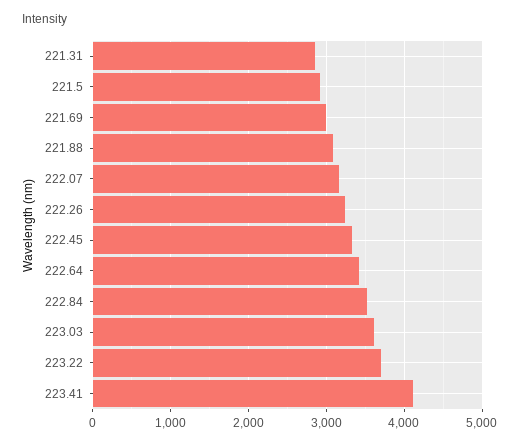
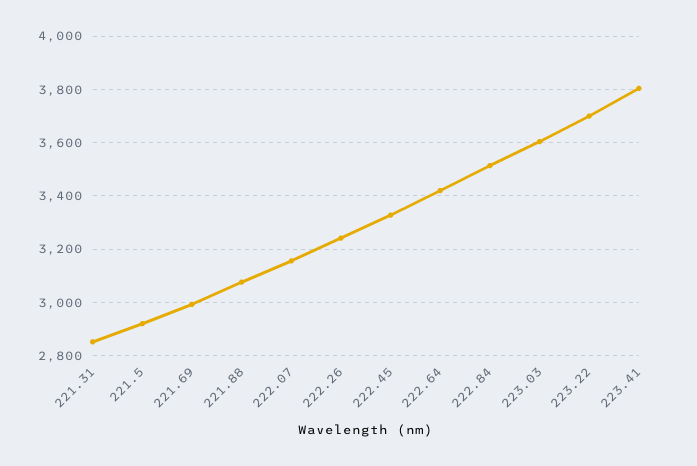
223.41: 4100 -> 3800

